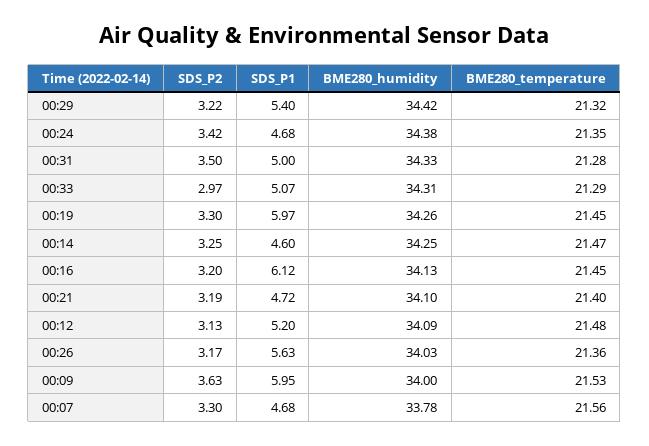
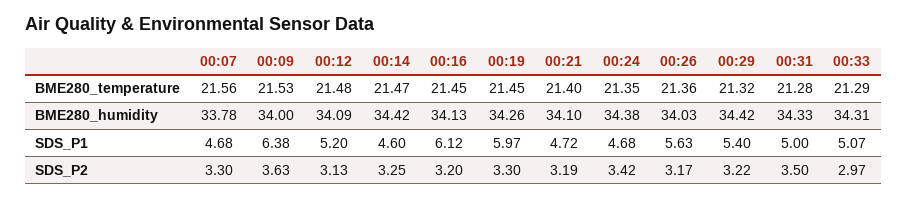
BME280_humidity, 00:14: 34.25 -> 34.42
SDS_P1, 00:09: 5.95 -> 6.38

